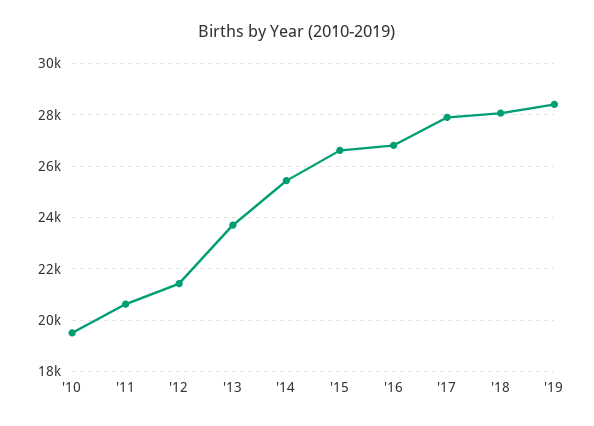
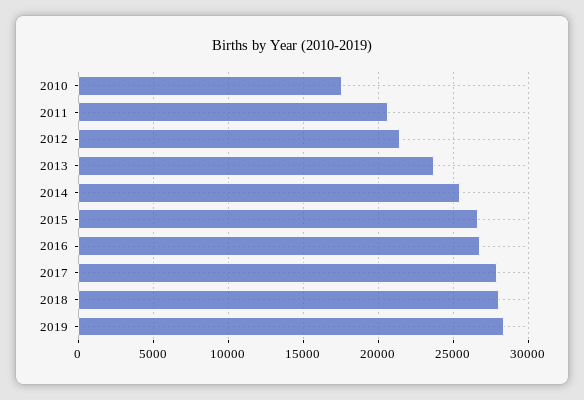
'10: 19500 -> 17500

